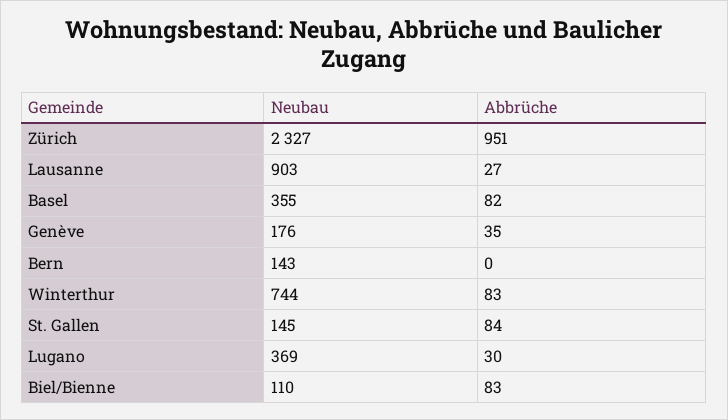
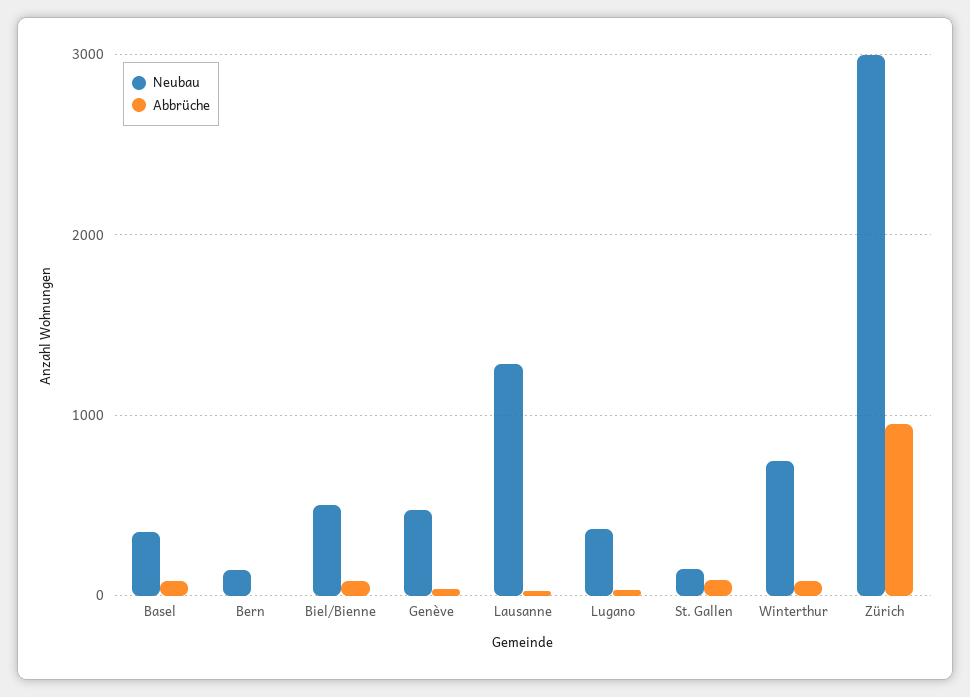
Neubau, Zürich: 2327 -> 3000
Neubau, Lausanne: 903 -> 1300
Neubau, Genève: 176 -> 500
Neubau, Biel/Bienne: 110 -> 500

